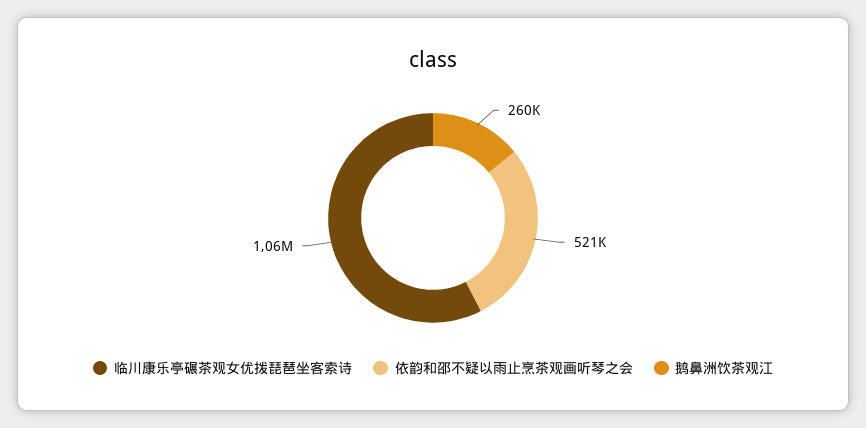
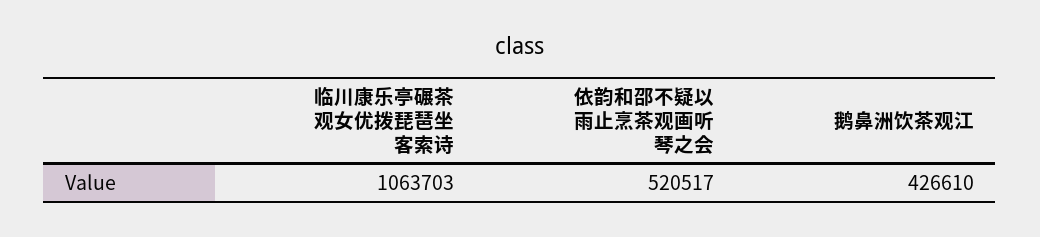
鹅鼻洲饮茶观江: 260000 -> 426610

